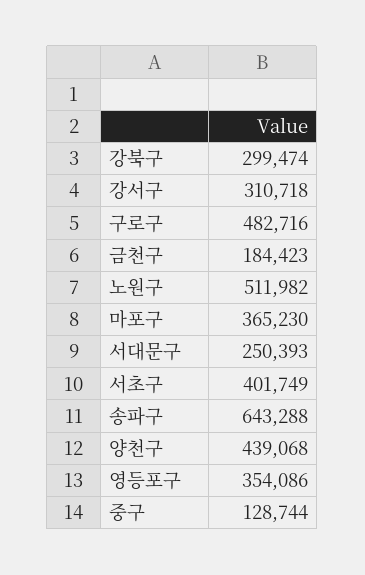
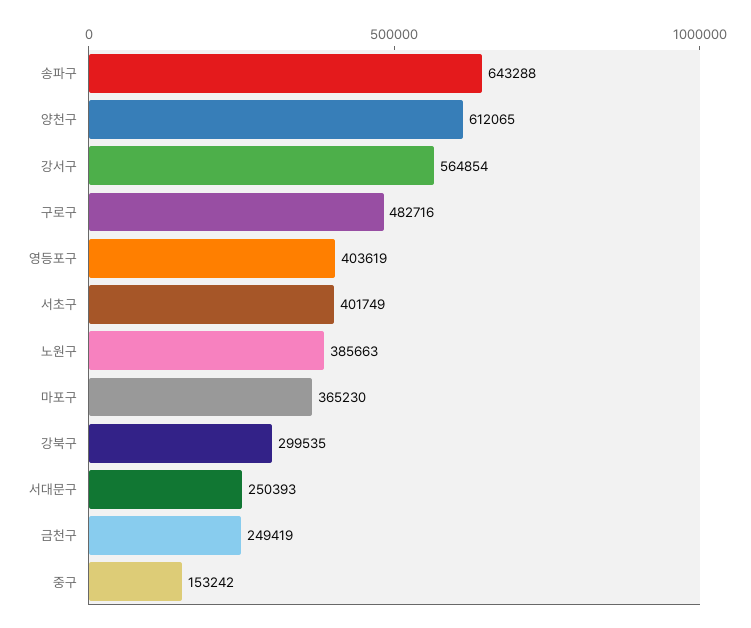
강북구: 299474 -> 299535
강서구: 310718 -> 564854
금천구: 184423 -> 249419
노원구: 511982 -> 385663
양천구: 439068 -> 612065
영등포구: 354086 -> 403619
중구: 128744 -> 153242

